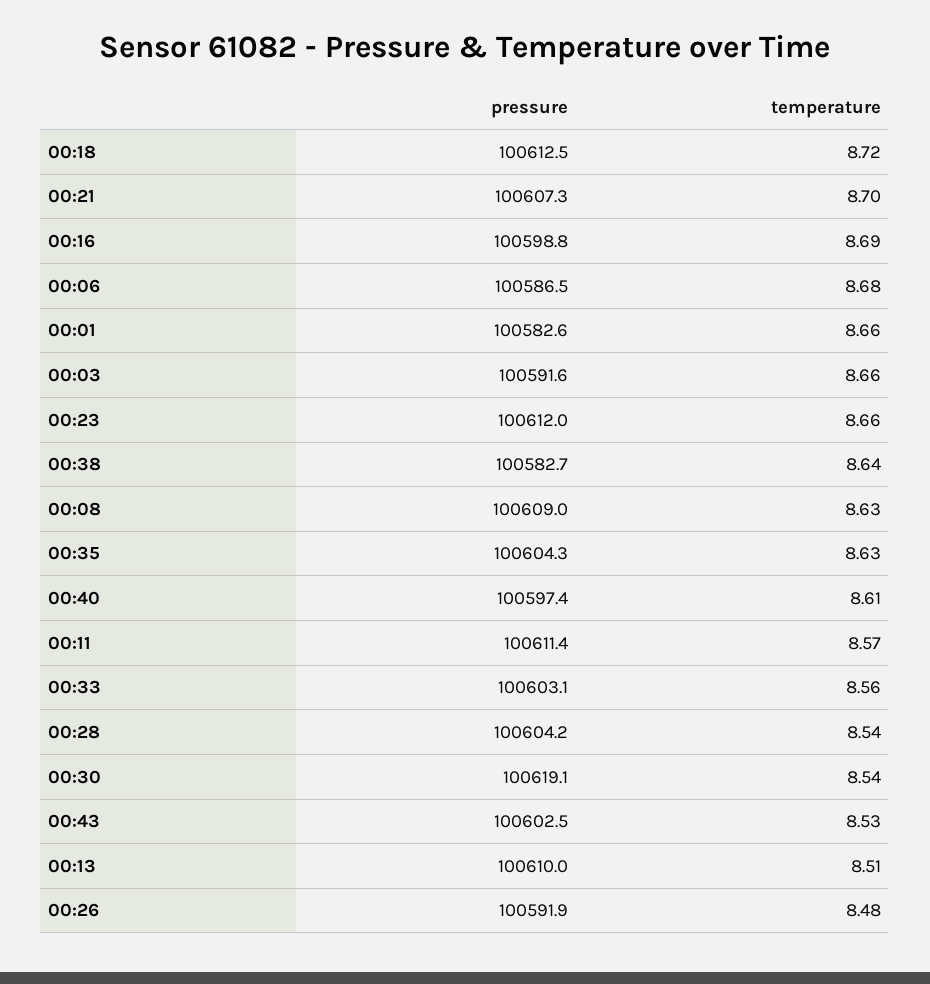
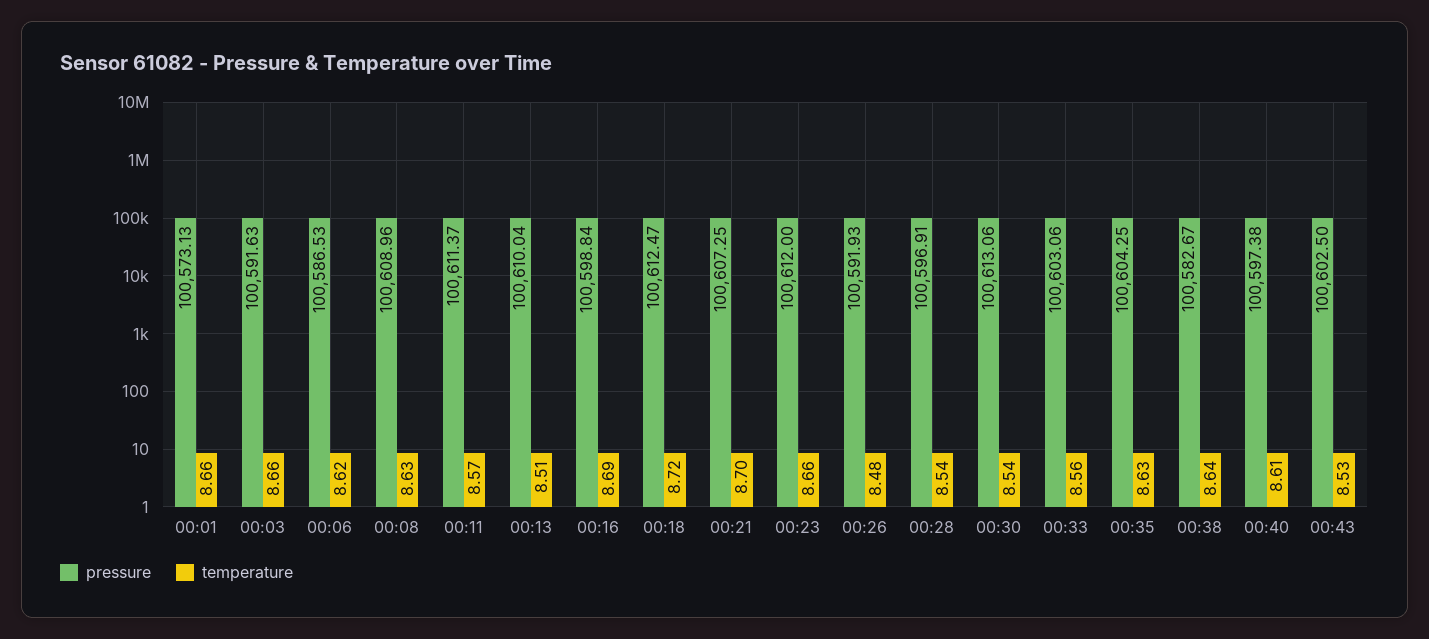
temperature, 00:06: 8.68 -> 8.62
pressure, 00:01: 100582.6 -> 100573.13
pressure, 00:28: 100604.2 -> 100596.91
pressure, 00:30: 100619.1 -> 100613.06

